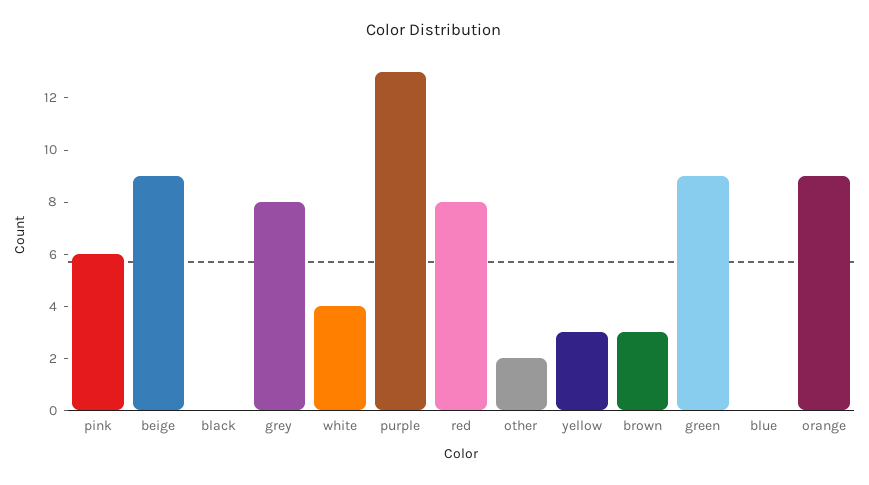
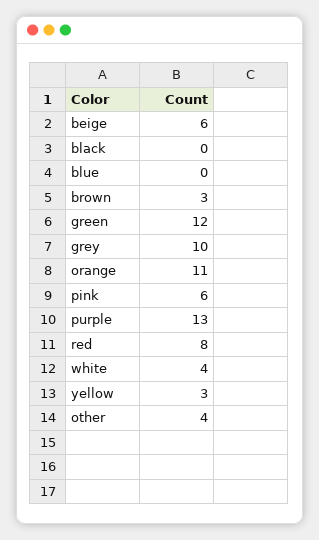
beige: 9 -> 6
grey: 8 -> 10
other: 2 -> 4
green: 9 -> 12
orange: 9 -> 11

